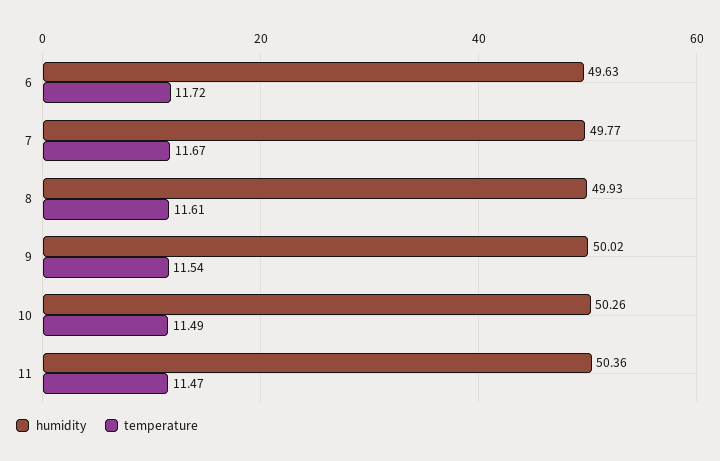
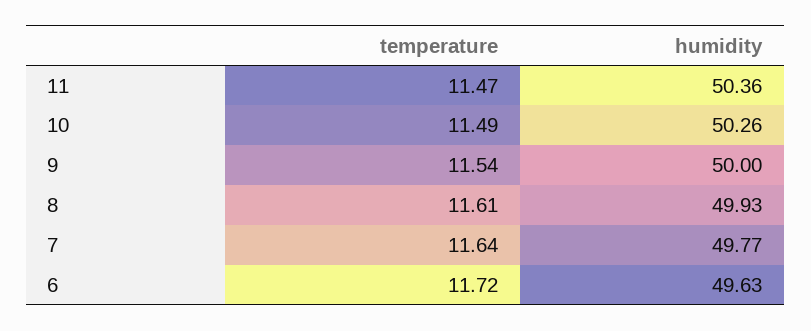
temperature, 7: 11.67 -> 11.64
humidity, 9: 50.02 -> 50

